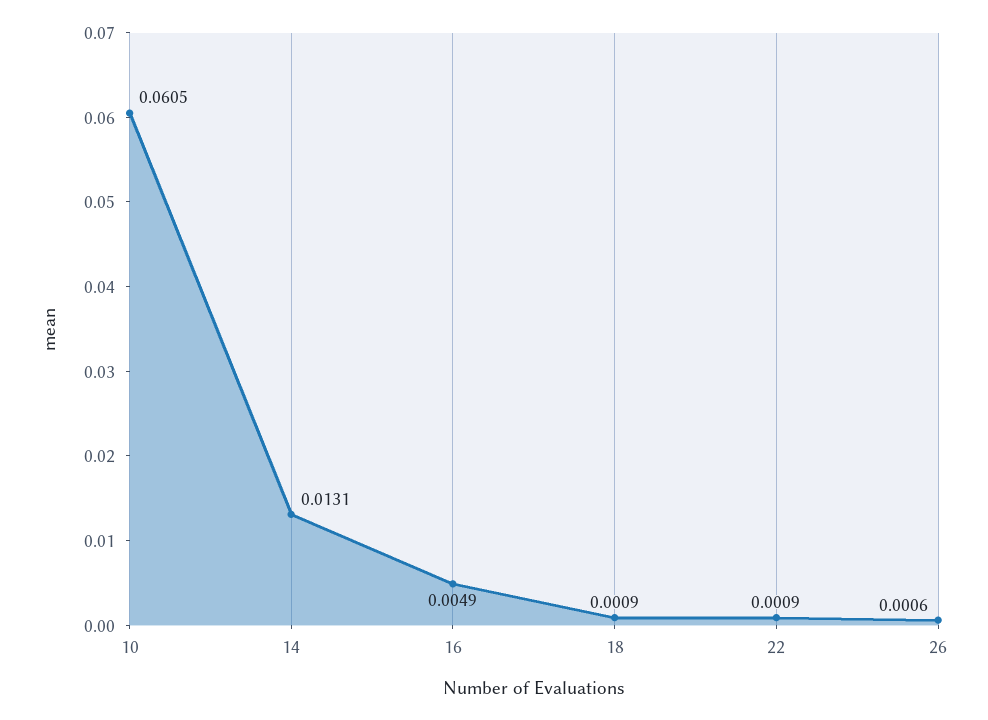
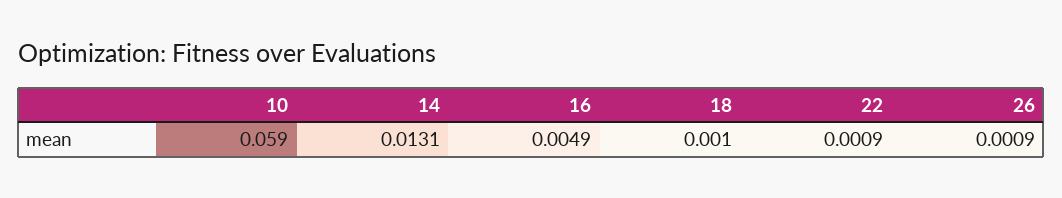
10: 0.0605 -> 0.059
18: 0.0009 -> 0.001
26: 0.0006 -> 0.0009

